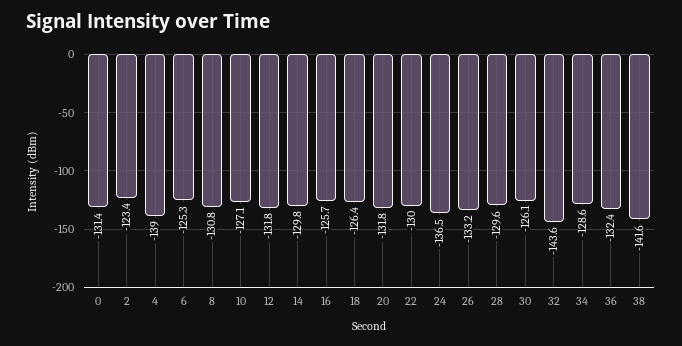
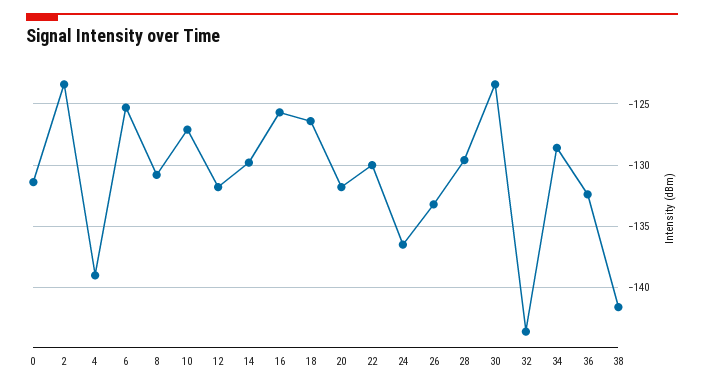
30: -126.1 -> -123.5

